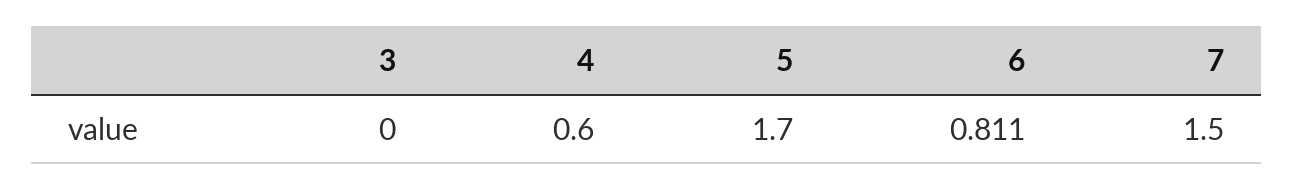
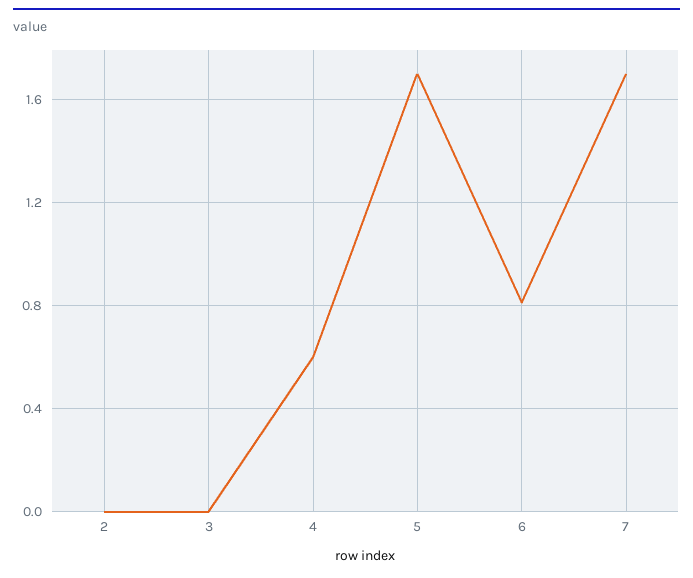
7: 1.5 -> 1.7
2: none -> 0

